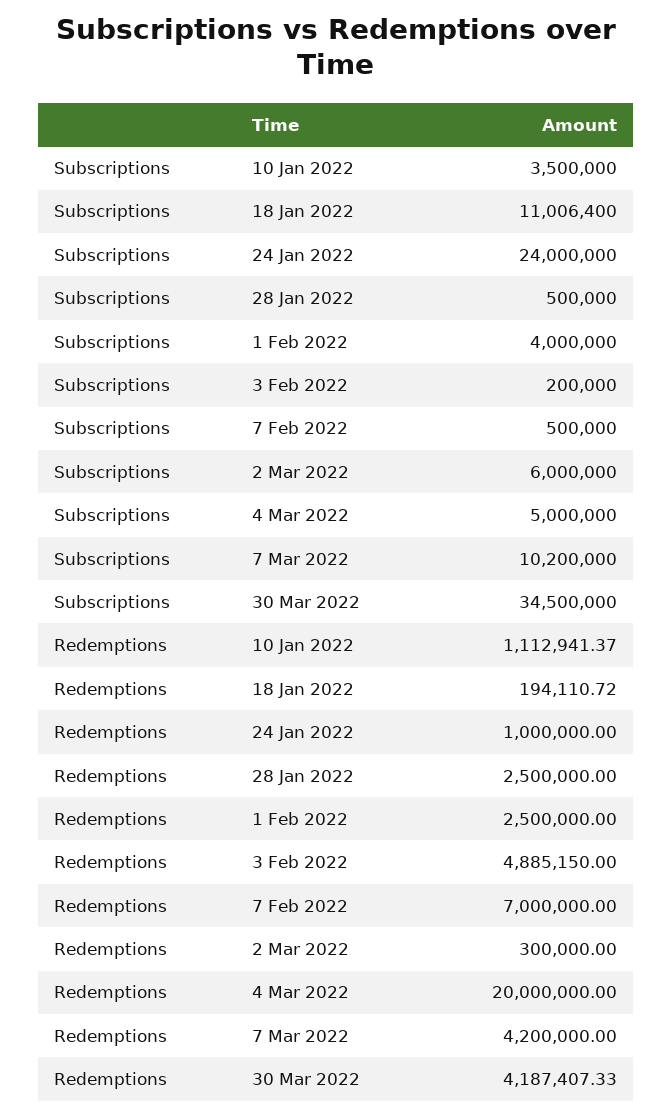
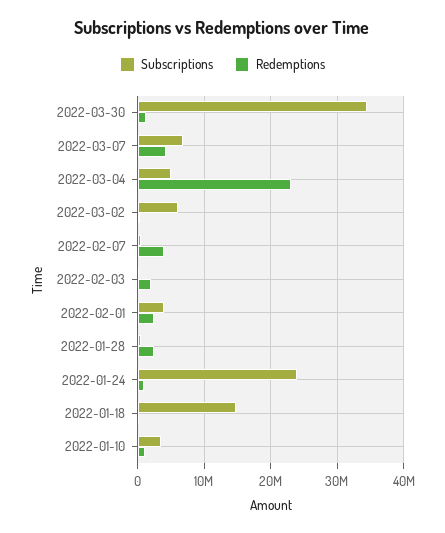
Subscriptions, 18 Jan 2022: 11006400 -> 15000000
Subscriptions, 7 Mar 2022: 10200000 -> 7000000
Redemptions, 3 Feb 2022: 4885150 -> 2000000
Redemptions, 7 Feb 2022: 7000000 -> 4000000
Redemptions, 4 Mar 2022: 20000000 -> 23000000
Redemptions, 30 Mar 2022: 4187407.33 -> 1000000

